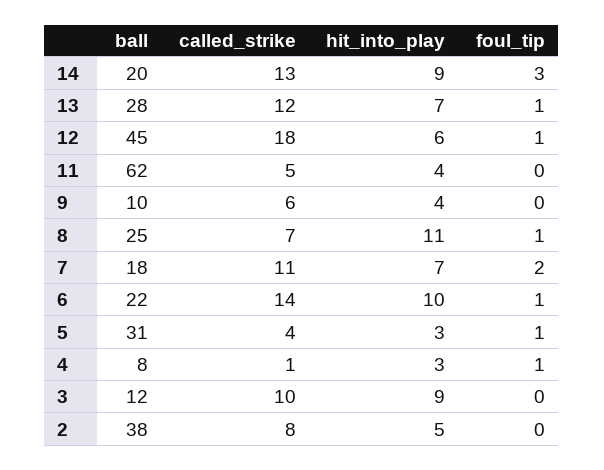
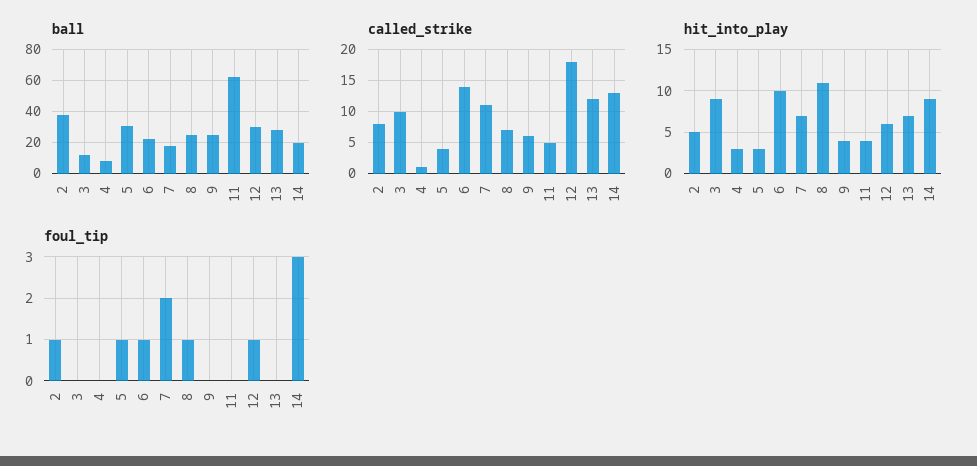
foul_tip, 13: 1 -> 0
ball, 12: 45 -> 30
ball, 9: 10 -> 25
foul_tip, 4: 1 -> 0
foul_tip, 2: 0 -> 1

